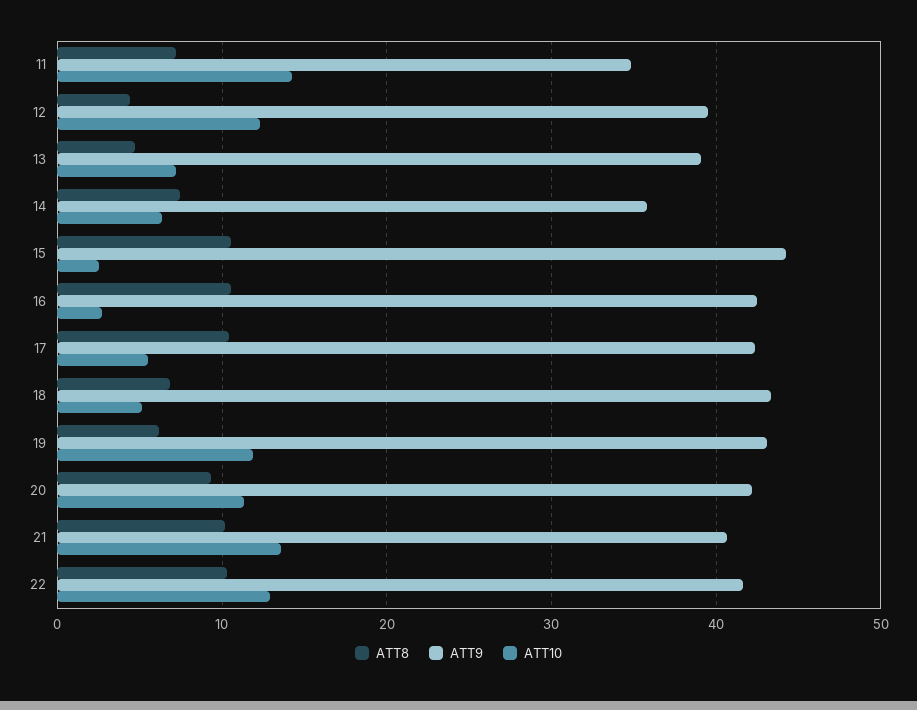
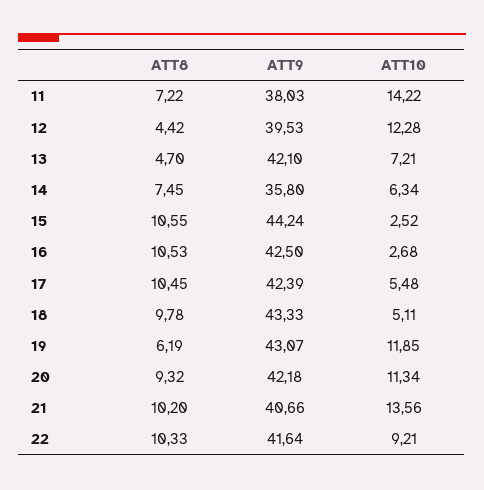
ATT9, 11: 35 -> 38.03
ATT9, 13: 39 -> 42.1
ATT8, 18: 7 -> 9.78
ATT10, 22: 13 -> 9.21

